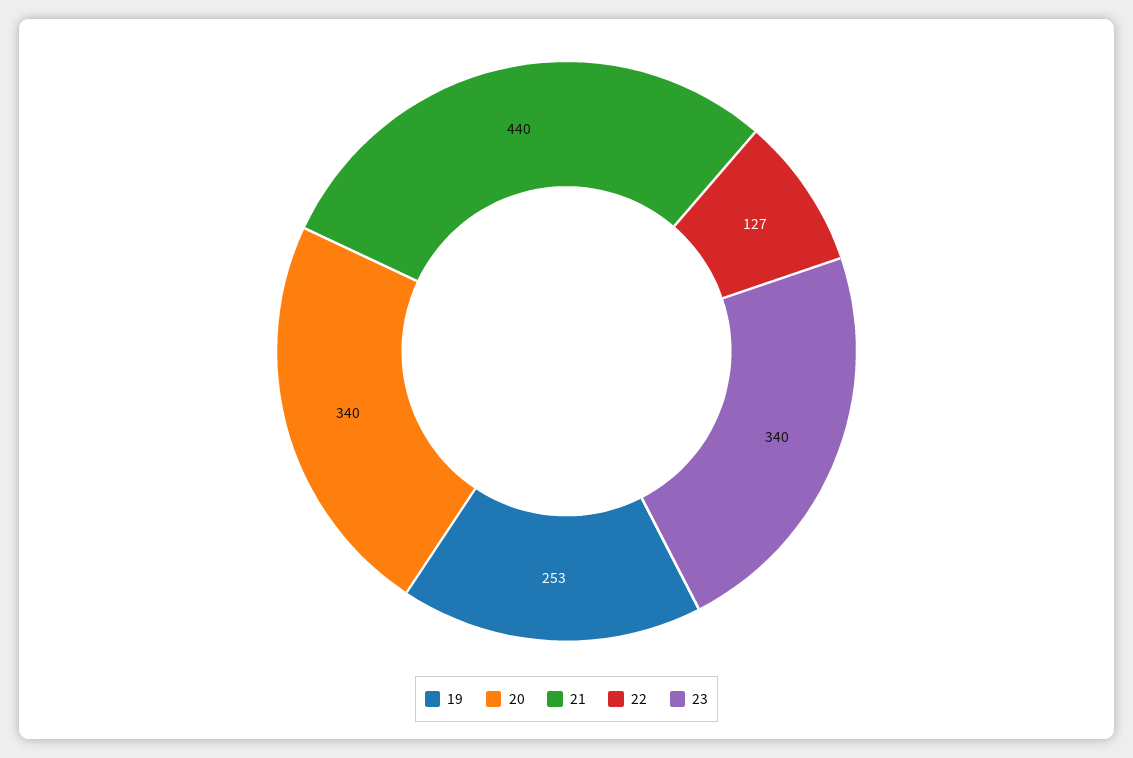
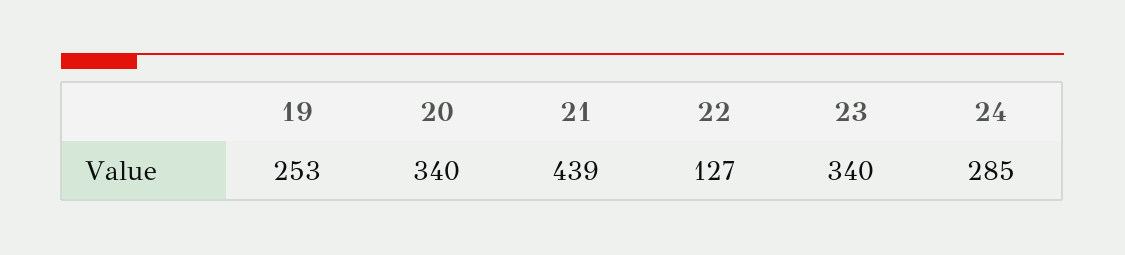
21: 440 -> 439
24: none -> 285

